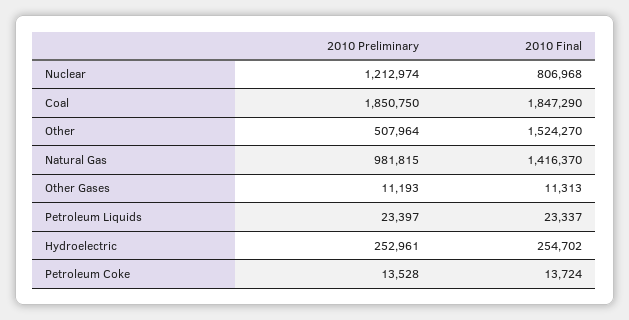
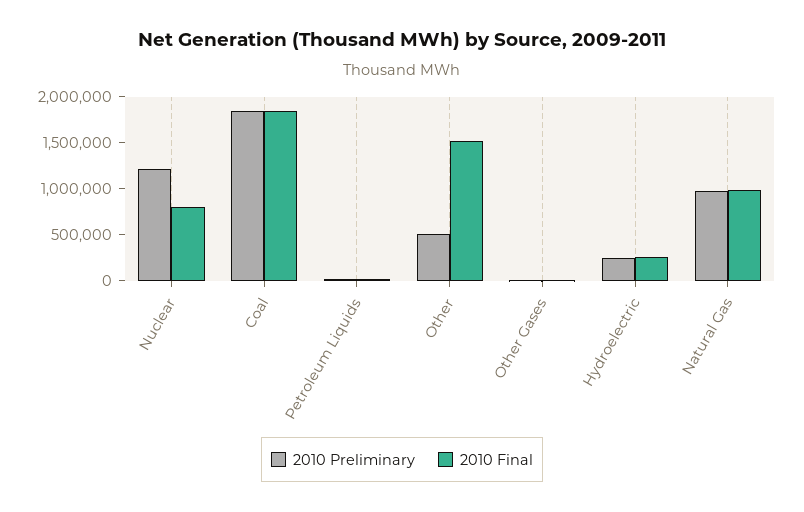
2010 Final, Natural Gas: 1416370 -> 1000000
2010 Preliminary, Petroleum Coke: 13528 -> none
2010 Final, Petroleum Coke: 13724 -> none

